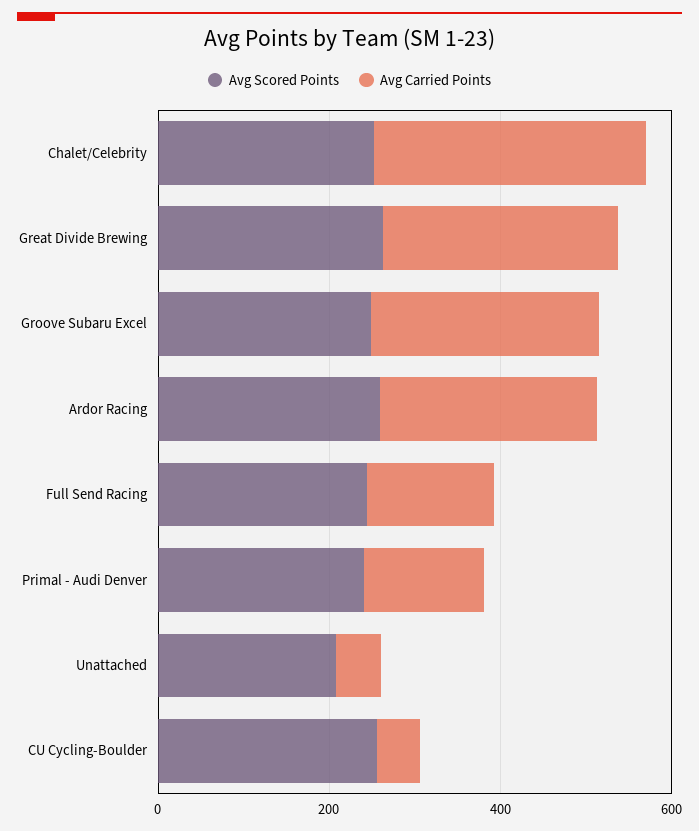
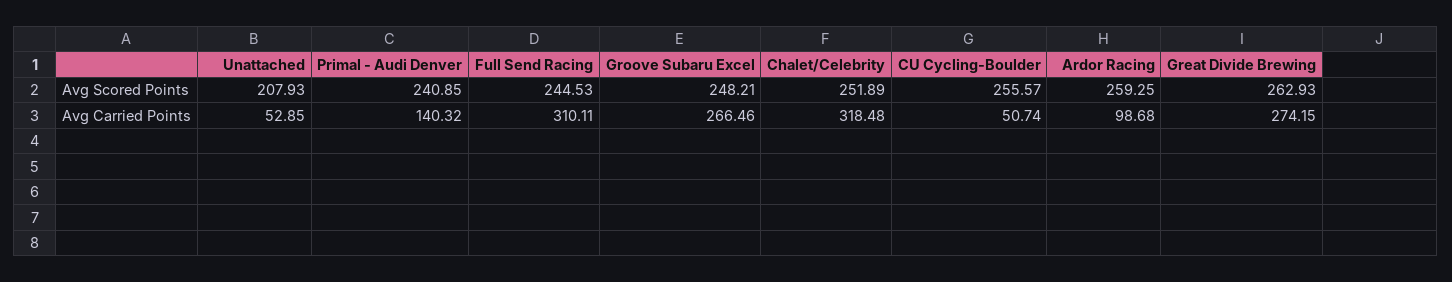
Avg Carried Points, Ardor Racing: 250 -> 98.68
Avg Carried Points, Full Send Racing: 150 -> 310.11

